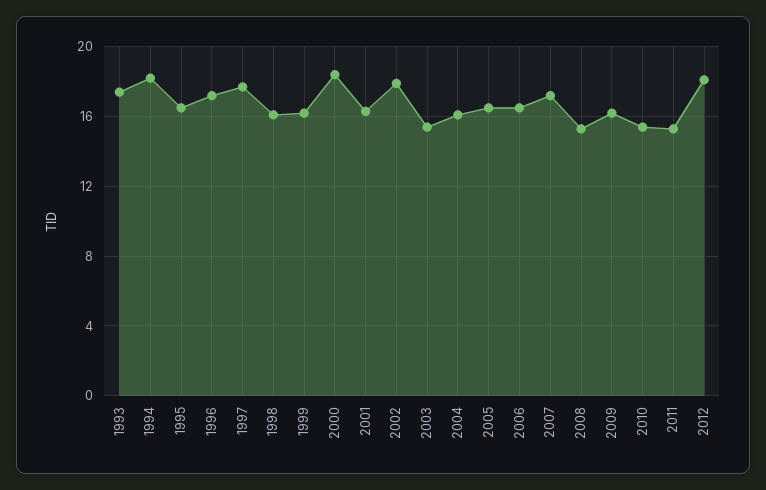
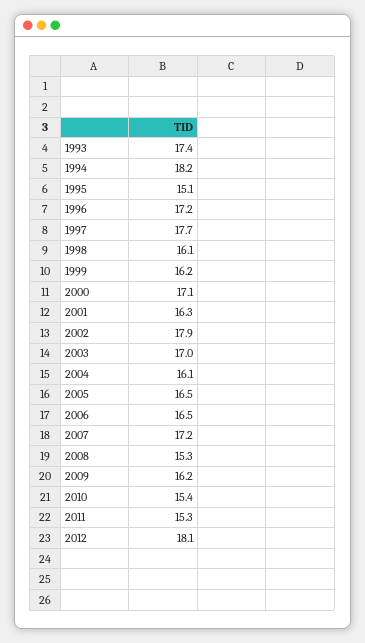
1995: 16.5 -> 15.1
2000: 18.5 -> 17.1
2003: 15.5 -> 17

